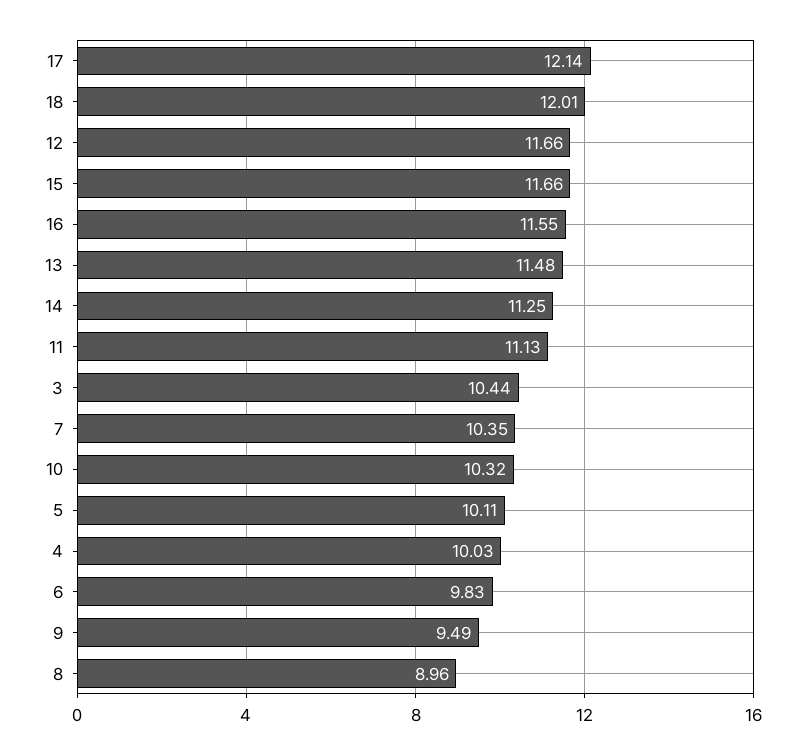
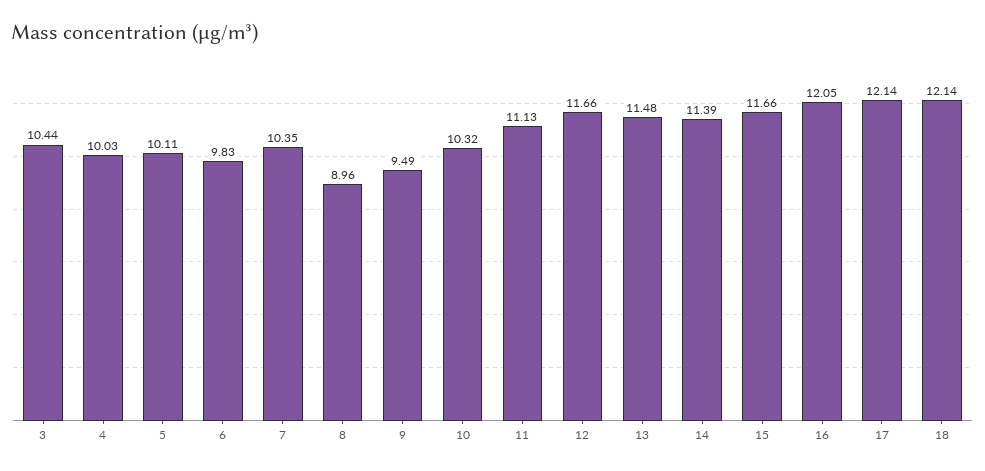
18: 12.01 -> 12.14
16: 11.55 -> 12.05
14: 11.25 -> 11.39

